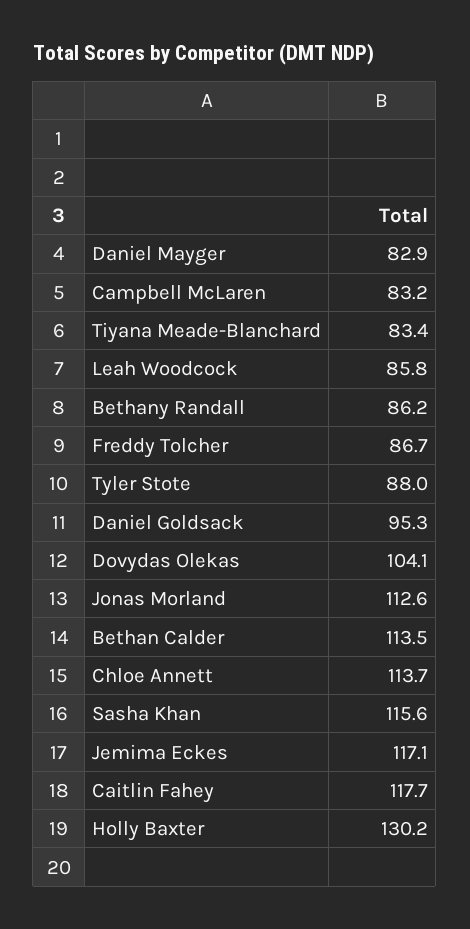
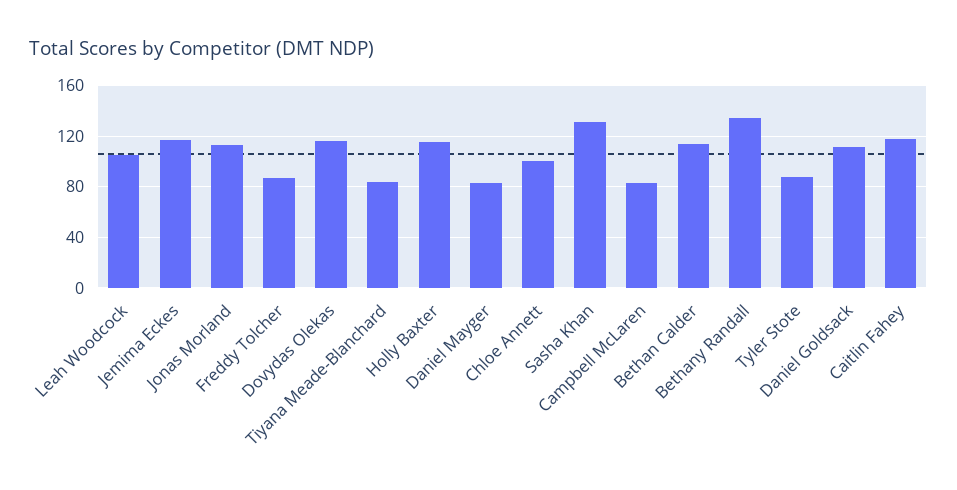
Leah Woodcock: 85.8 -> 105
Bethany Randall: 86.2 -> 135
Daniel Goldsack: 95.3 -> 110
Dovydas Olekas: 104.1 -> 115
Chloe Annett: 113.7 -> 100
Sasha Khan: 115.6 -> 130
Holly Baxter: 130.2 -> 115

